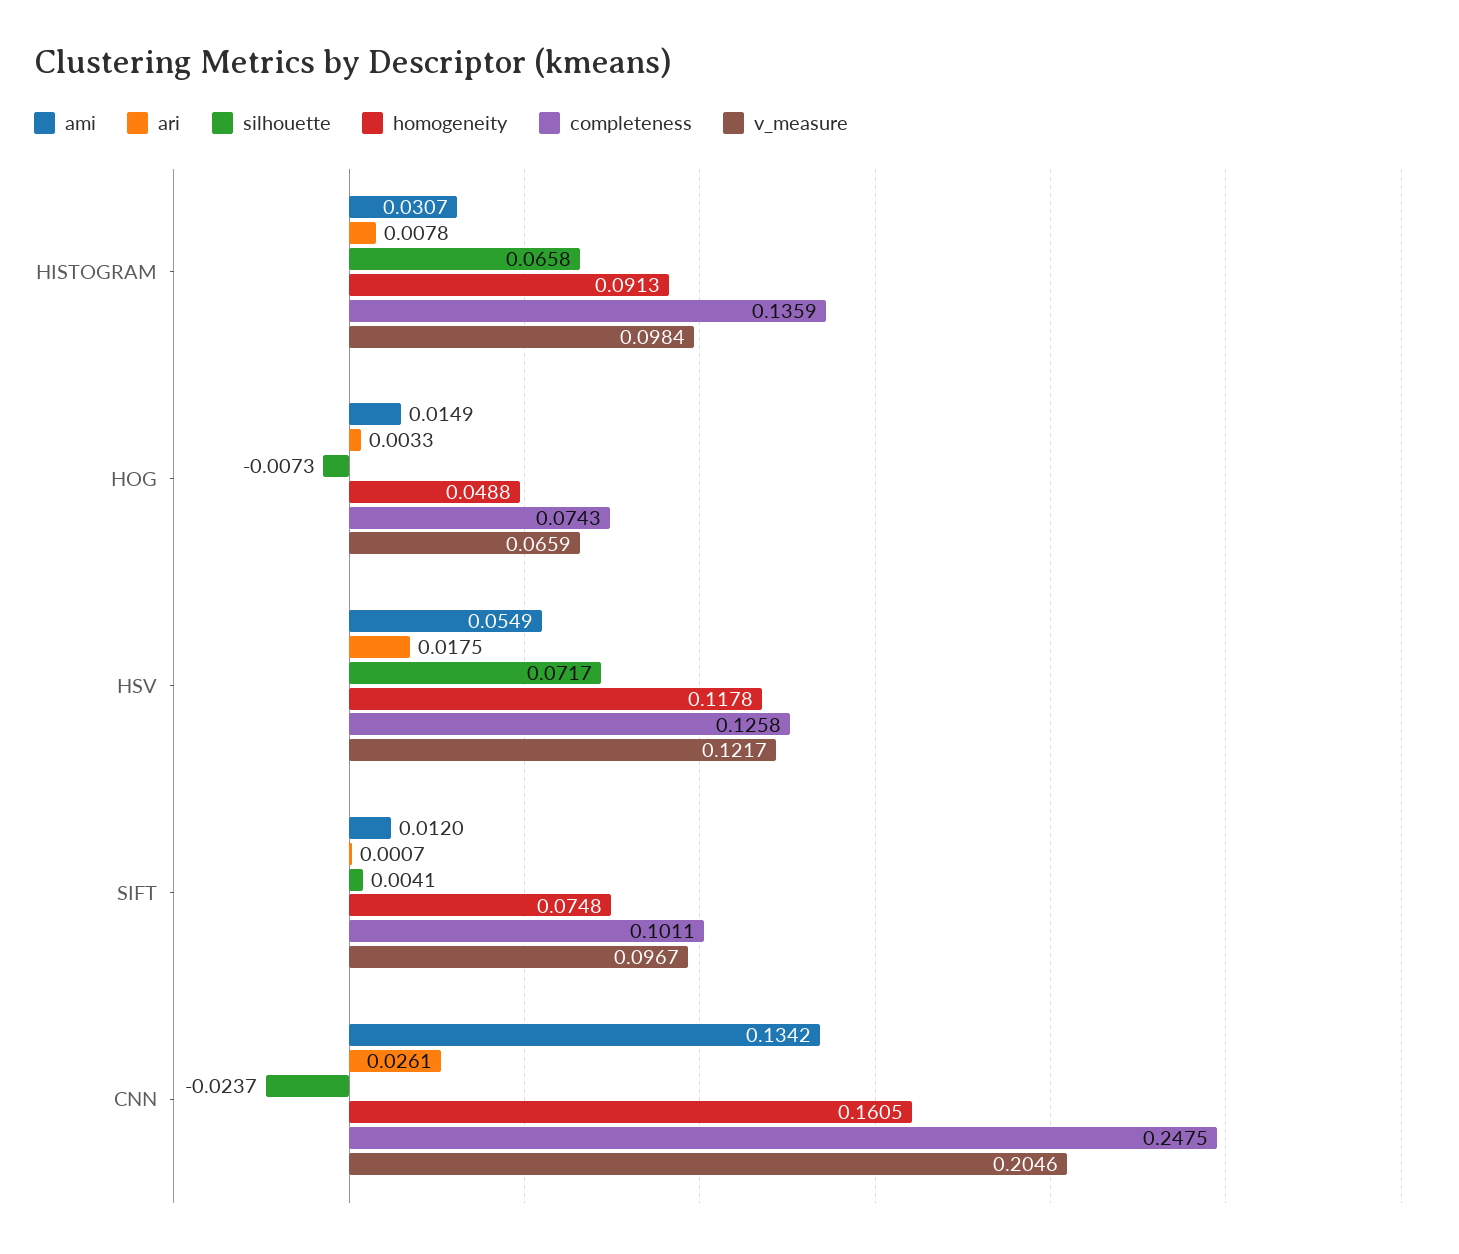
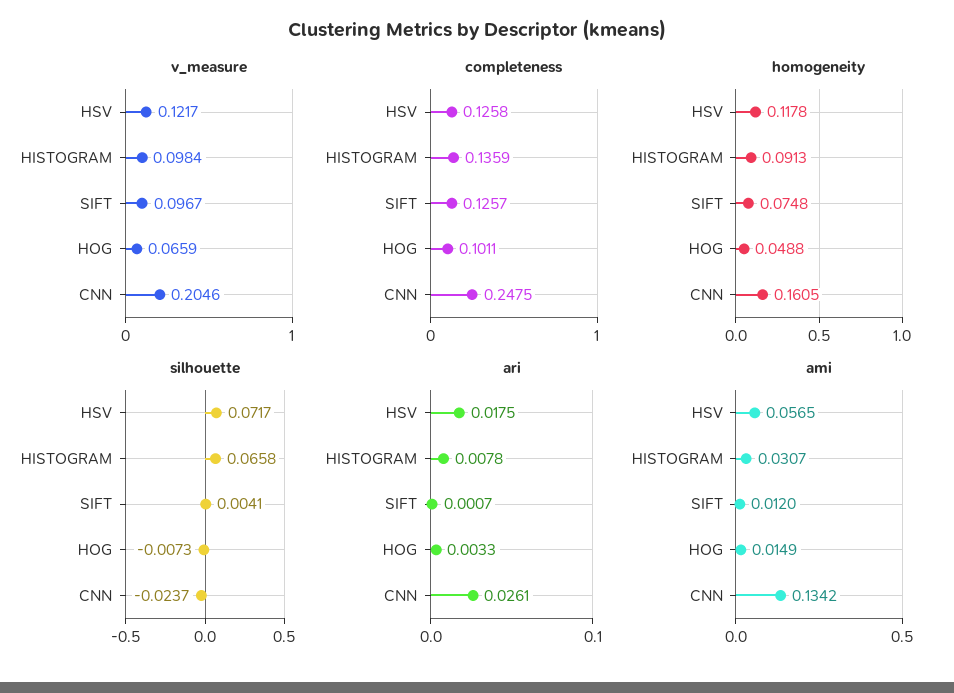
completeness, HOG: 0.0743 -> 0.1011
ami, HSV: 0.0549 -> 0.0565
completeness, SIFT: 0.1011 -> 0.1257

